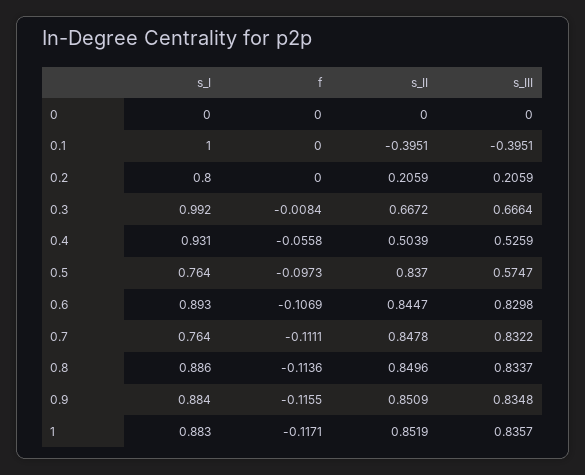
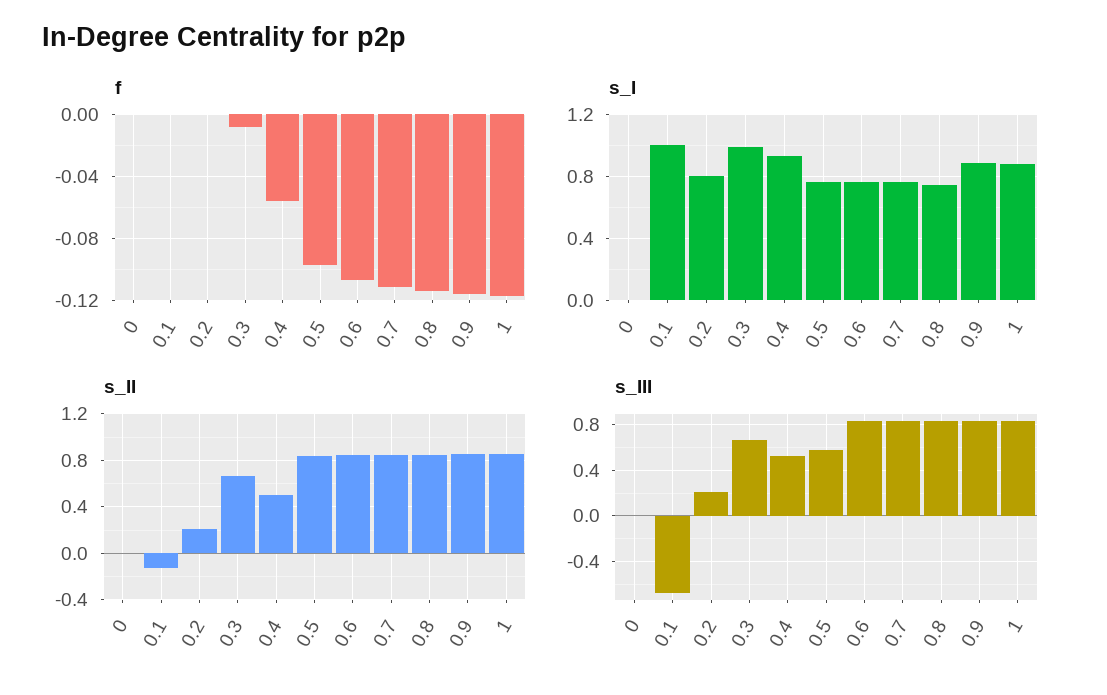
s_II, 0.1: -0.3951 -> -0.1
s_III, 0.1: -0.3951 -> -0.7
s_I, 0.6: 0.893 -> 0.75
s_I, 0.8: 0.886 -> 0.75

